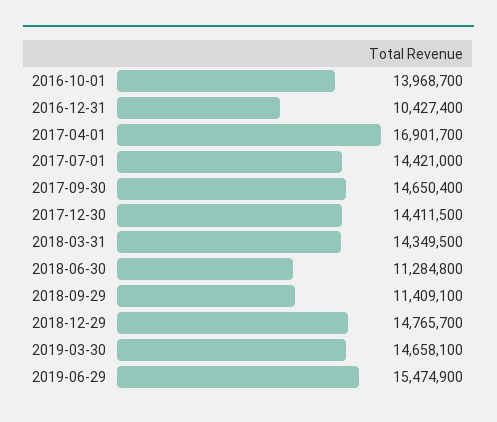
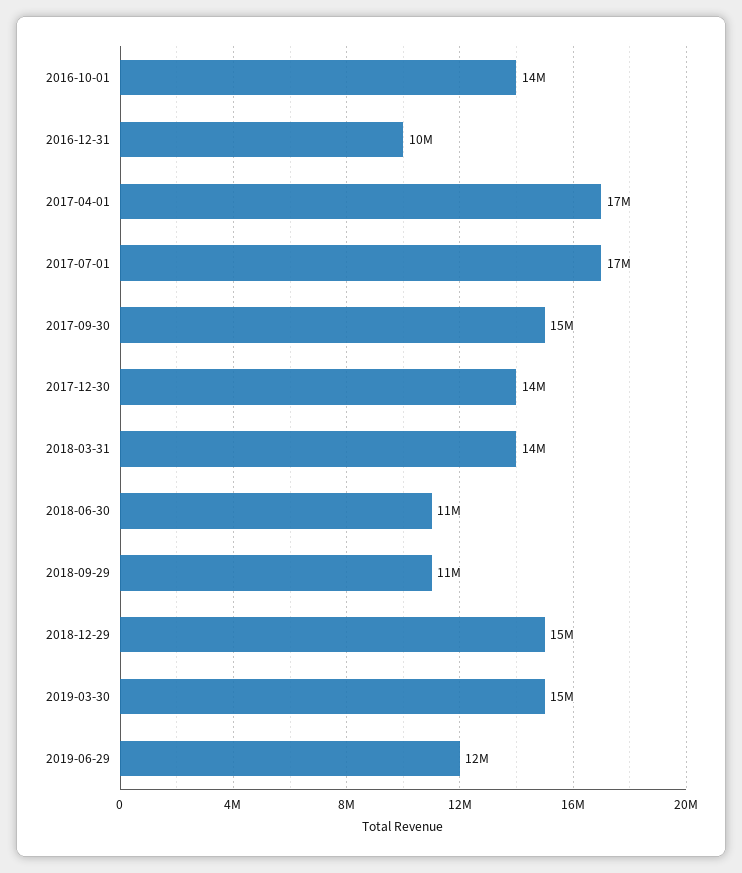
2017-07-01: 14421000 -> 17000000
2019-06-29: 15474900 -> 12000000

